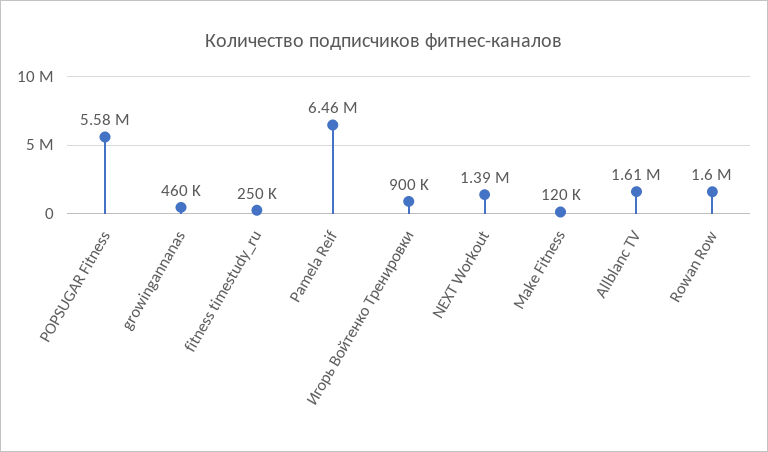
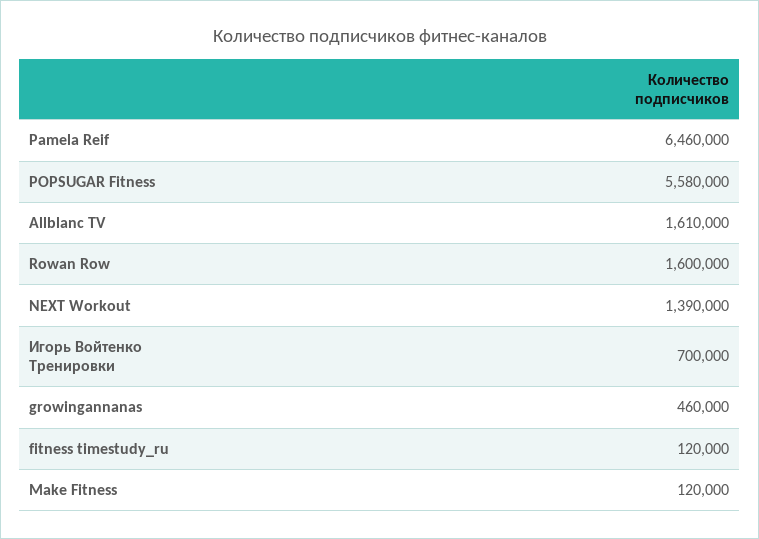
fitness timestudy_ru: 250000 -> 120000
Игорь Войтенко Тренировки: 900000 -> 700000

